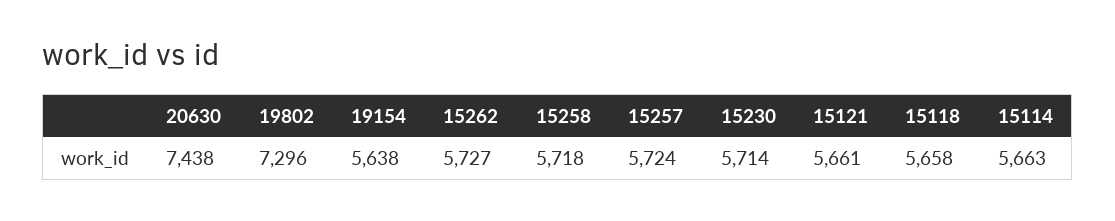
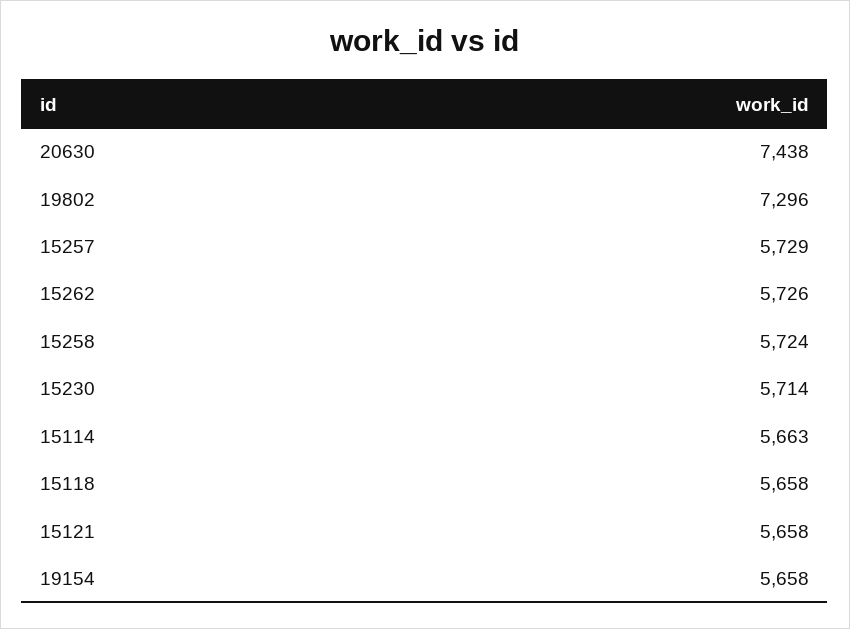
19154: 5638 -> 5658
15262: 5727 -> 5726
15258: 5718 -> 5724
15257: 5724 -> 5729
15121: 5661 -> 5658

